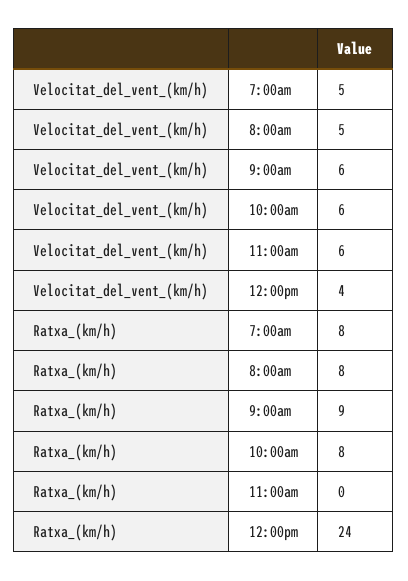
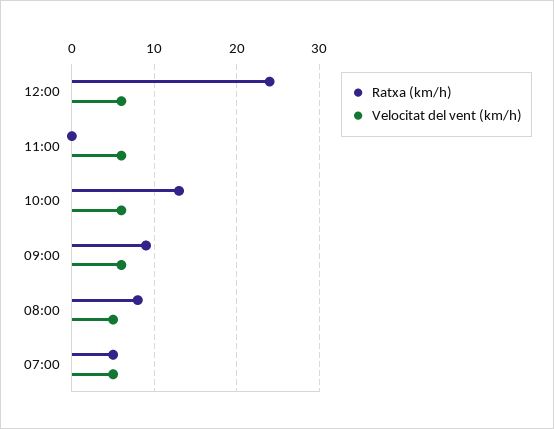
Velocitat_del_vent_(km/h), 12:00pm: 4 -> 6
Ratxa_(km/h), 7:00am: 8 -> 5
Ratxa_(km/h), 10:00am: 8 -> 13

